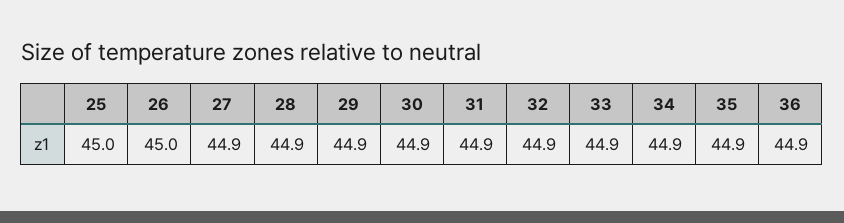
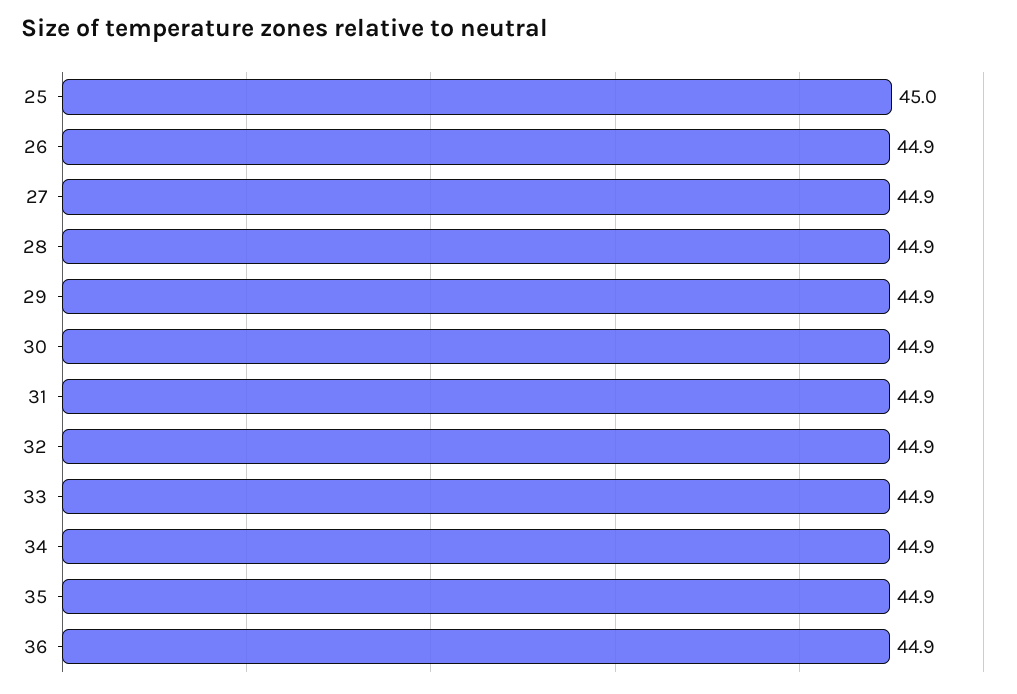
26: 45 -> 44.9

